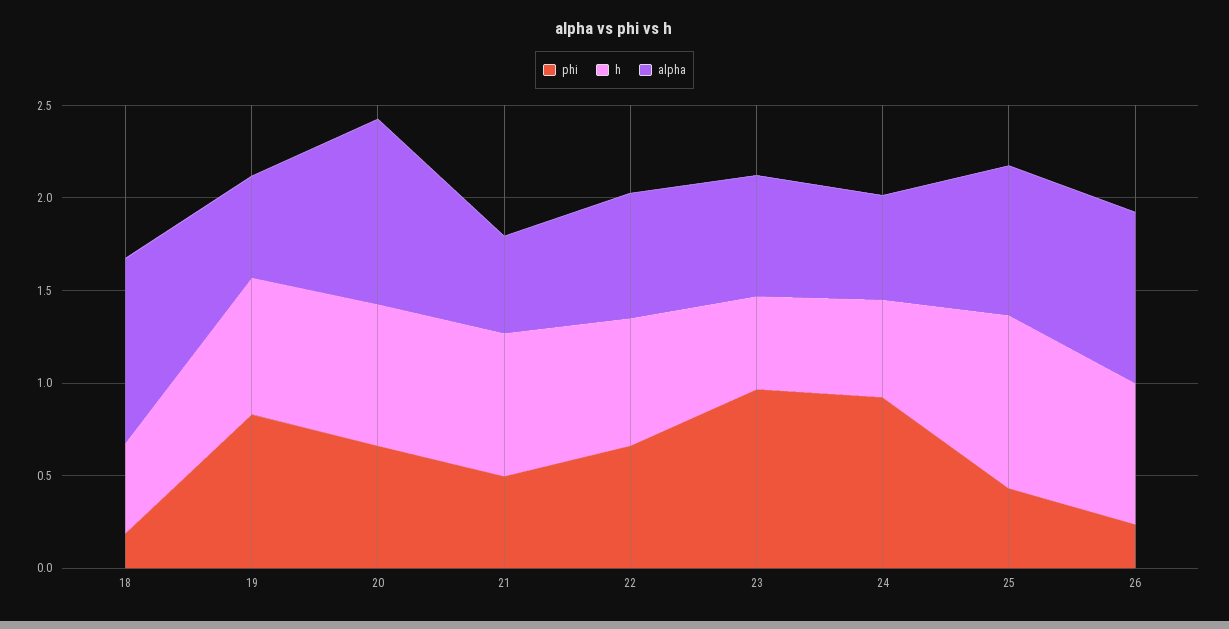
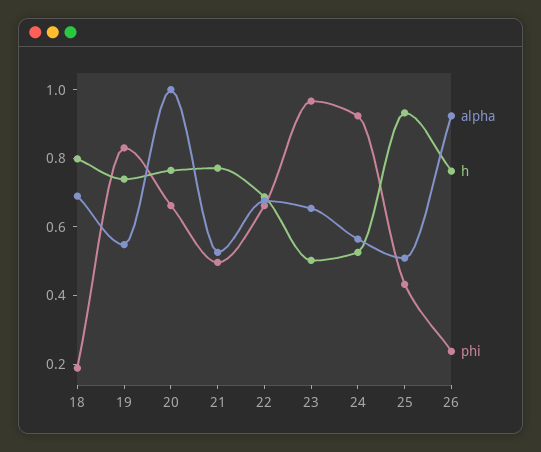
h, 18: 0.5 -> 0.8
alpha, 18: 1 -> 0.7
alpha, 25: 0.8 -> 0.5

